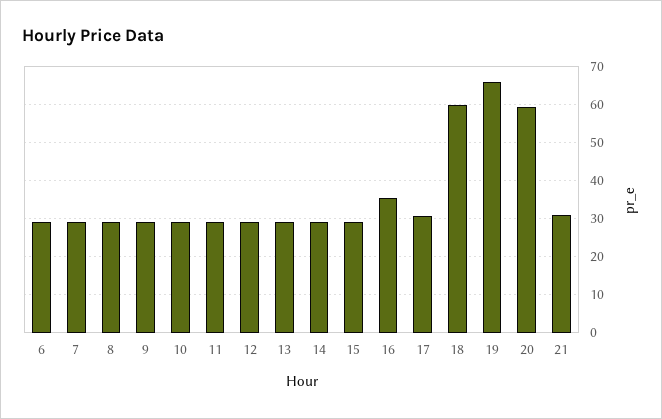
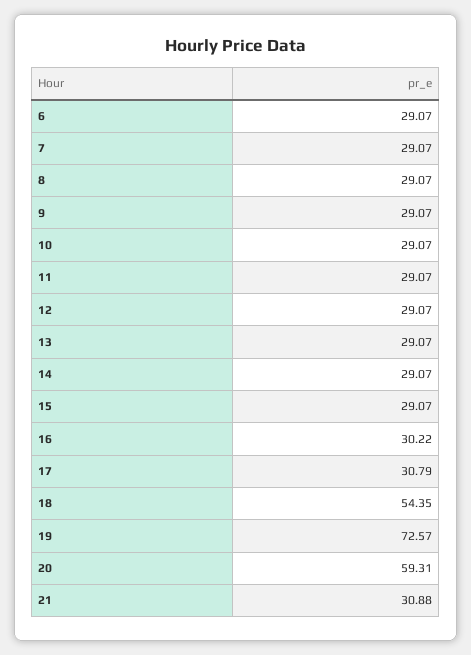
16: 36 -> 30.22
18: 60 -> 54.35
19: 66 -> 72.57

